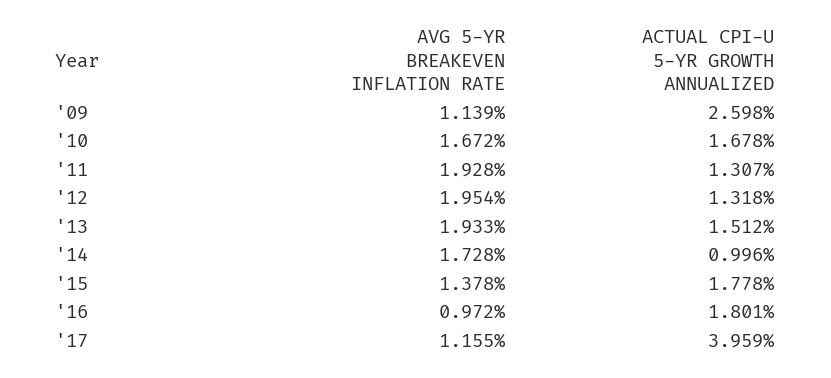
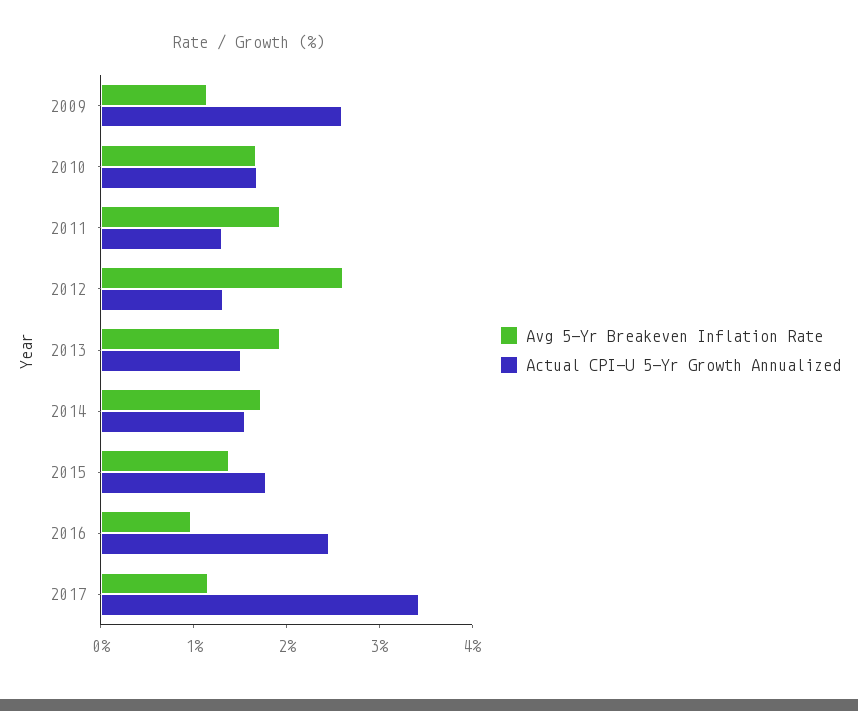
AVG 5-YR BREAKEVEN INFLATION RATE, '12: 1.954 -> 2.6
ACTUAL CPI-U 5-YR GROWTH ANNUALIZED, '14: 0.996 -> 1.6
ACTUAL CPI-U 5-YR GROWTH ANNUALIZED, '16: 1.801 -> 2.4
ACTUAL CPI-U 5-YR GROWTH ANNUALIZED, '17: 3.959 -> 3.4

